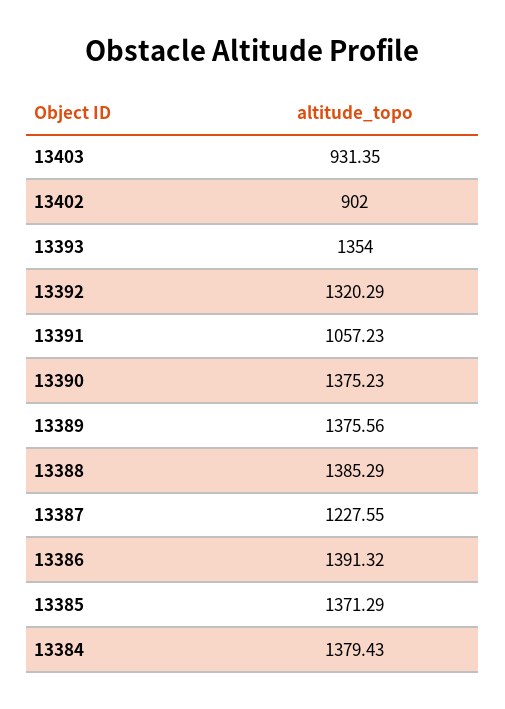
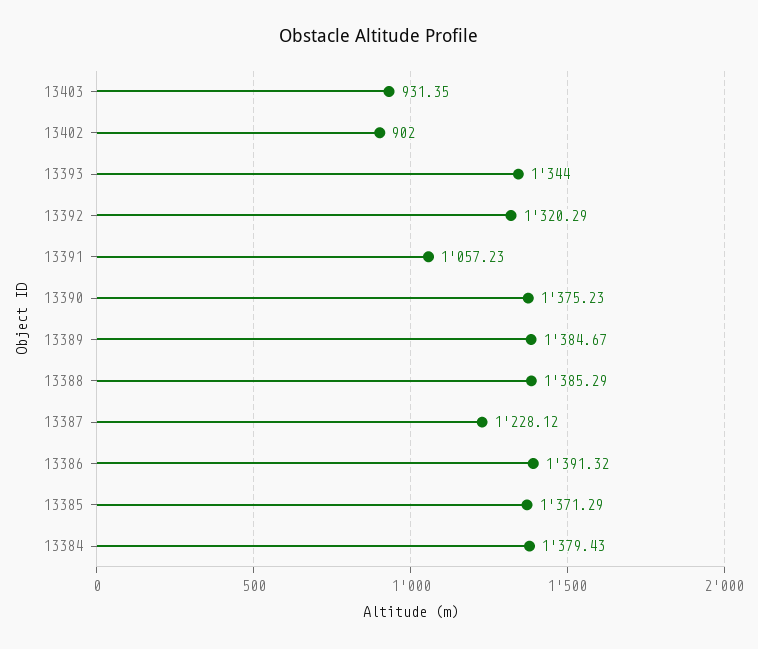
13393: 1354 -> 1344
13389: 1375.56 -> 1384.67
13387: 1227.55 -> 1228.12

